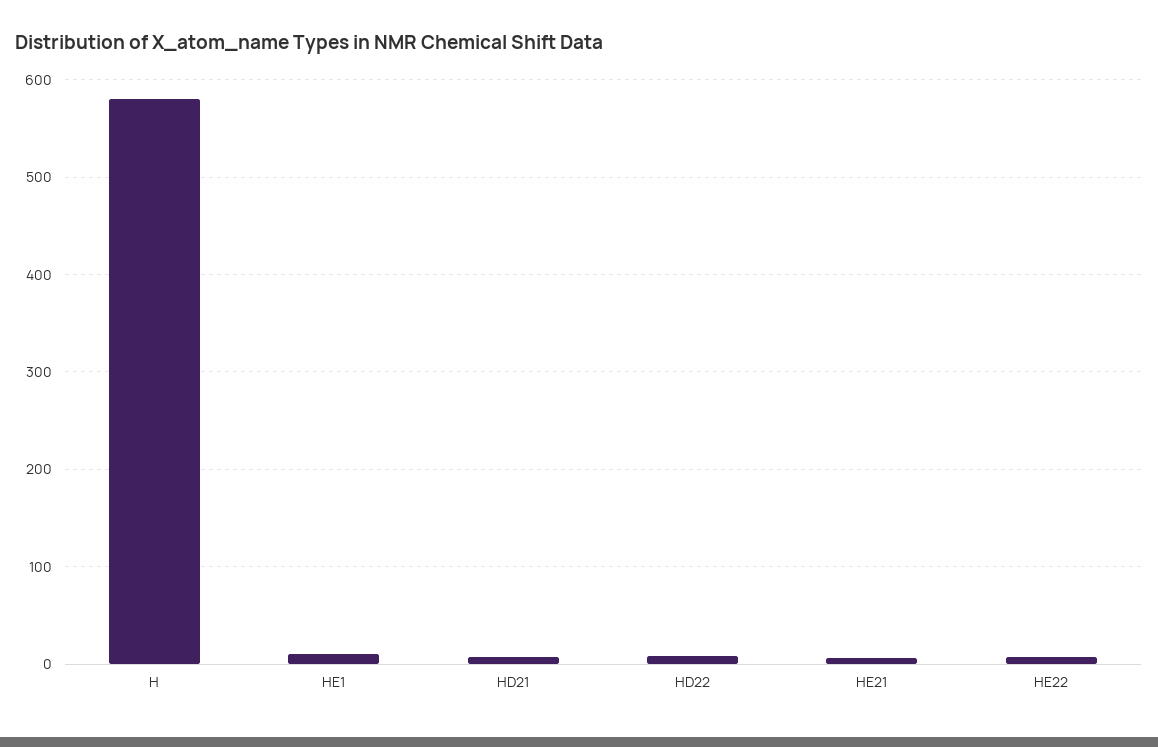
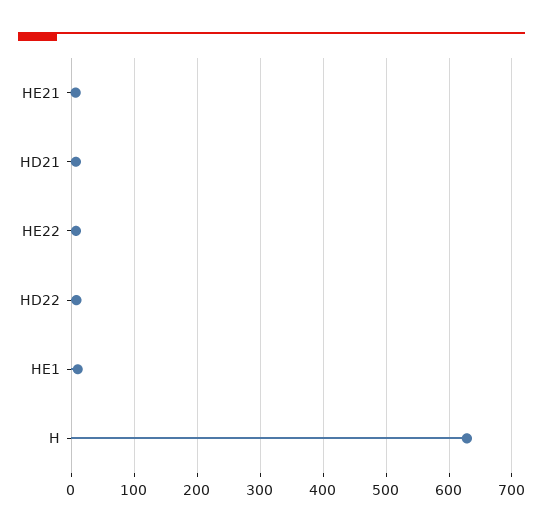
H: 580 -> 630

